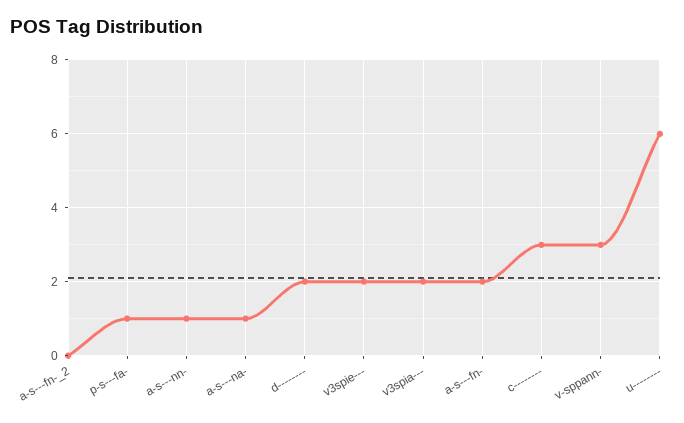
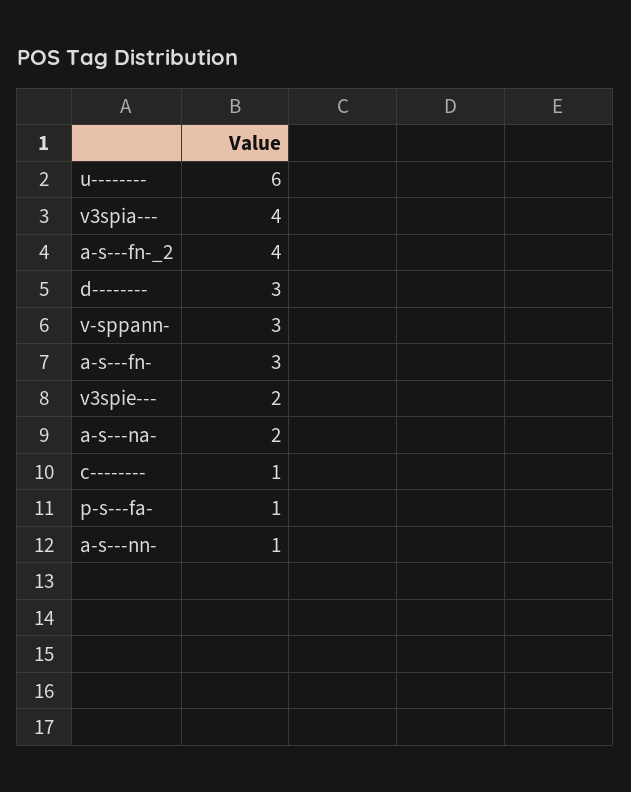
a-s---fn-_2: 0 -> 4
a-s---na-: 1 -> 2
d--------: 2 -> 3
v3spia---: 2 -> 4
a-s---fn-: 2 -> 3
c--------: 3 -> 1

